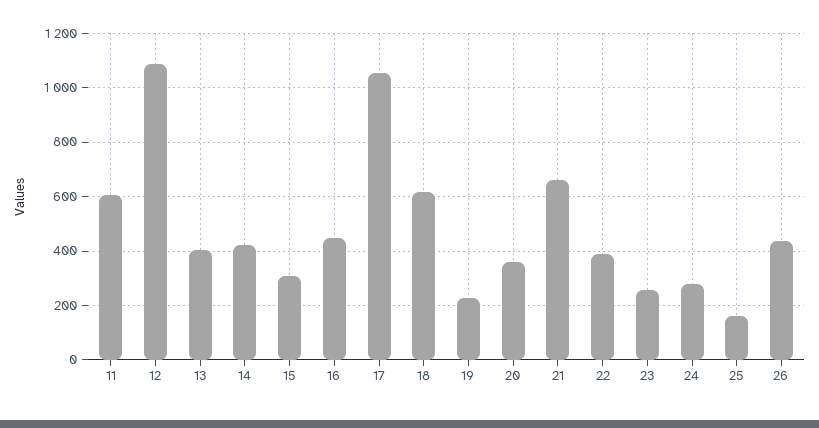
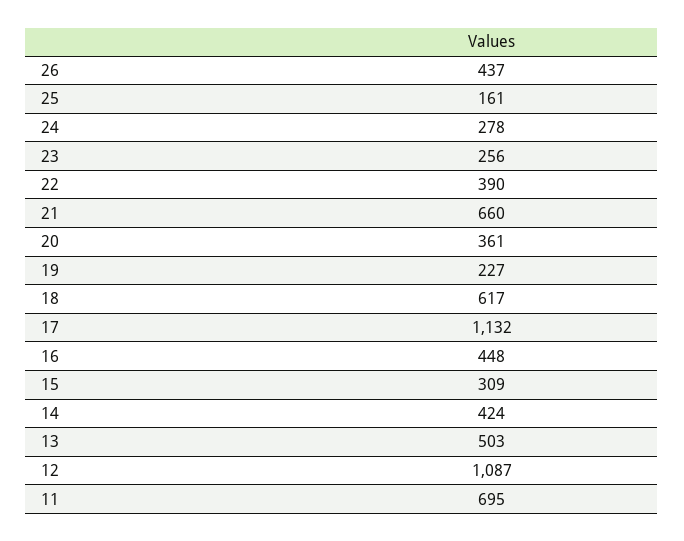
11: 600 -> 695
13: 400 -> 503
17: 1050 -> 1132

